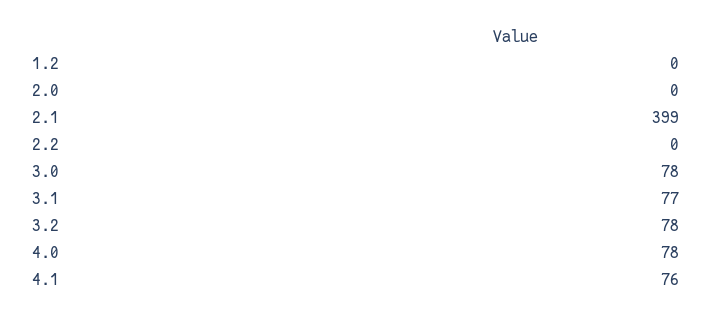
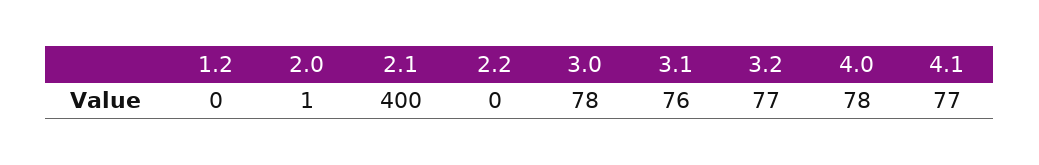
2.0: 0 -> 1
2.1: 399 -> 400
3.1: 77 -> 76
3.2: 78 -> 77
4.1: 76 -> 77

